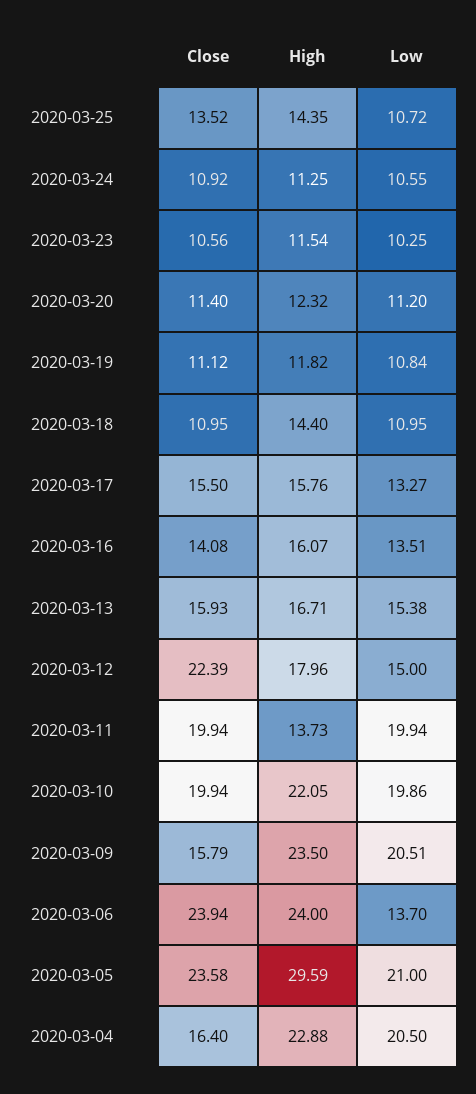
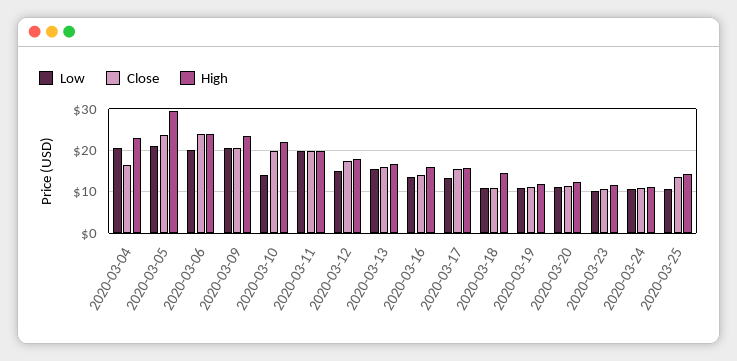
Close, 2020-03-12: 22.39 -> 18
High, 2020-03-11: 13.73 -> 20
Low, 2020-03-10: 19.86 -> 14
Close, 2020-03-09: 15.79 -> 20
Low, 2020-03-06: 13.7 -> 20

